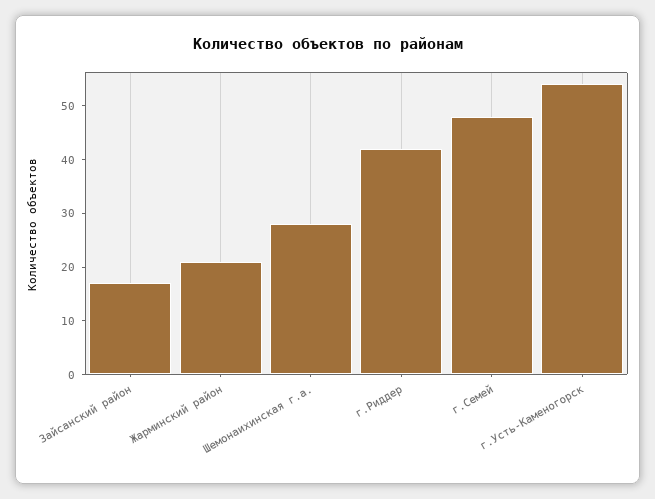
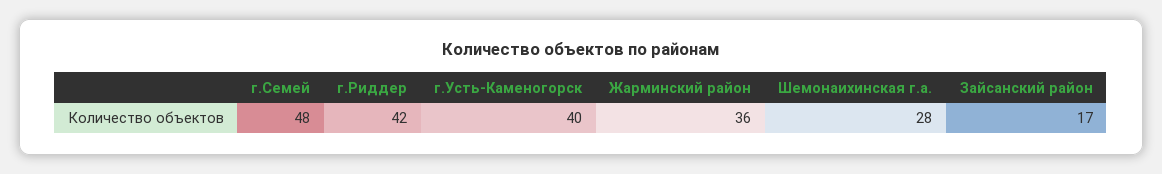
Жарминский район: 20 -> 36
г.Усть-Каменогорск: 55 -> 40

